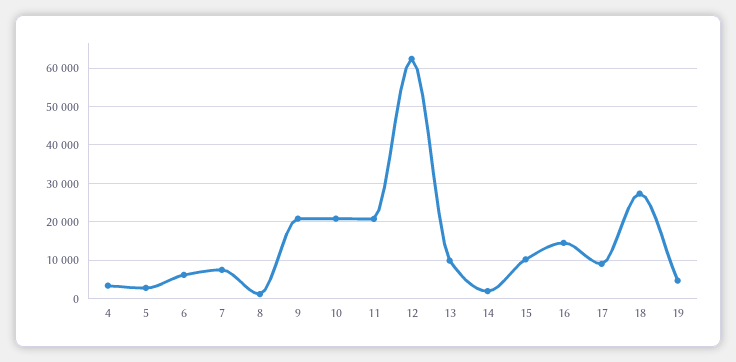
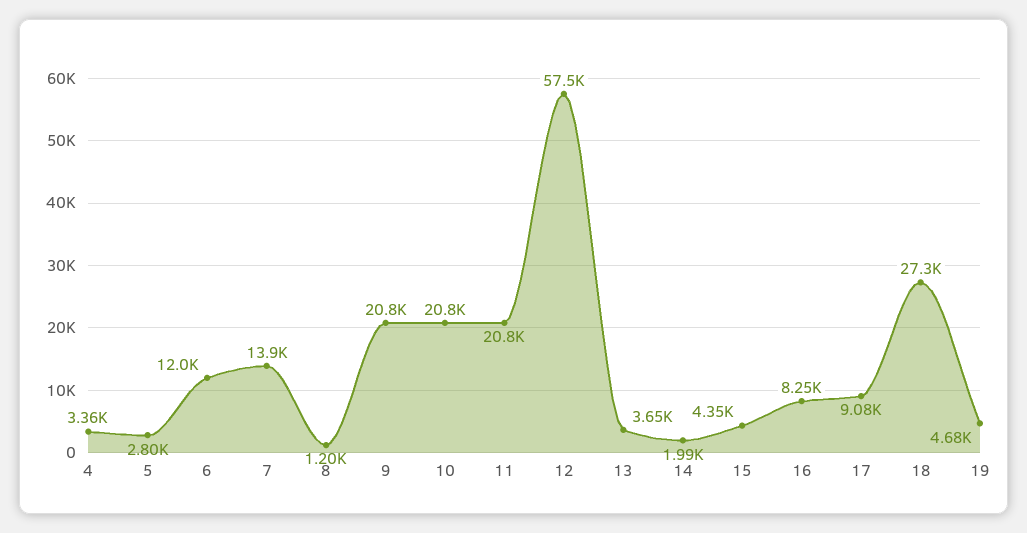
6: 6000 -> 12000
7: 8000 -> 13900
12: 62000 -> 57500
13: 10000 -> 3650
15: 10000 -> 4350
16: 14000 -> 8250

